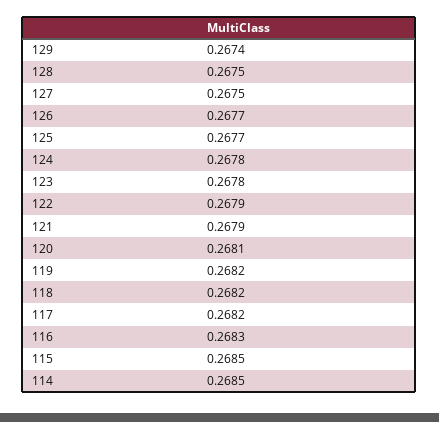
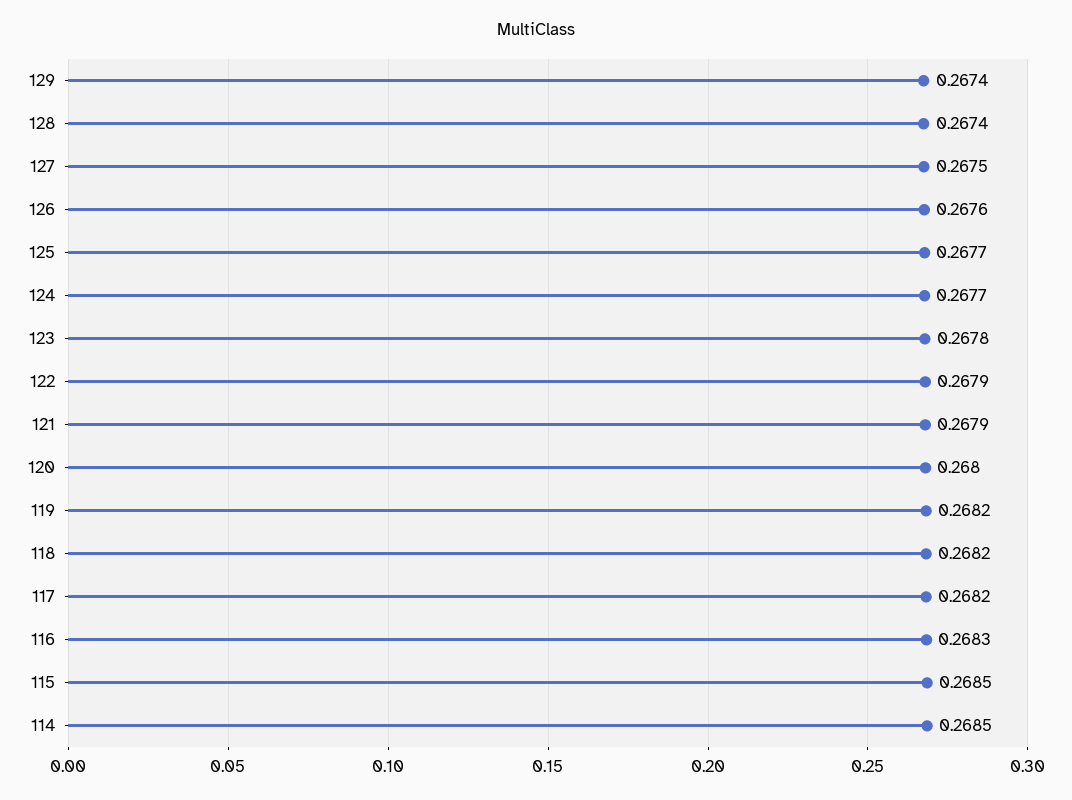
128: 0.2675 -> 0.2674
126: 0.2677 -> 0.2676
124: 0.2678 -> 0.2677
120: 0.2681 -> 0.268

